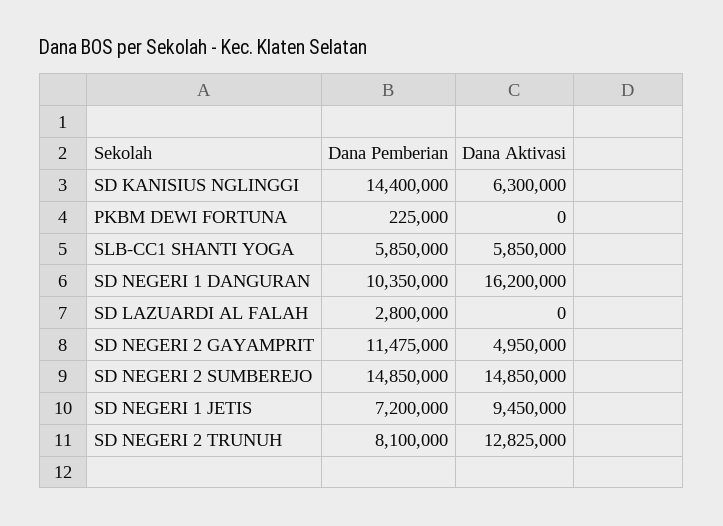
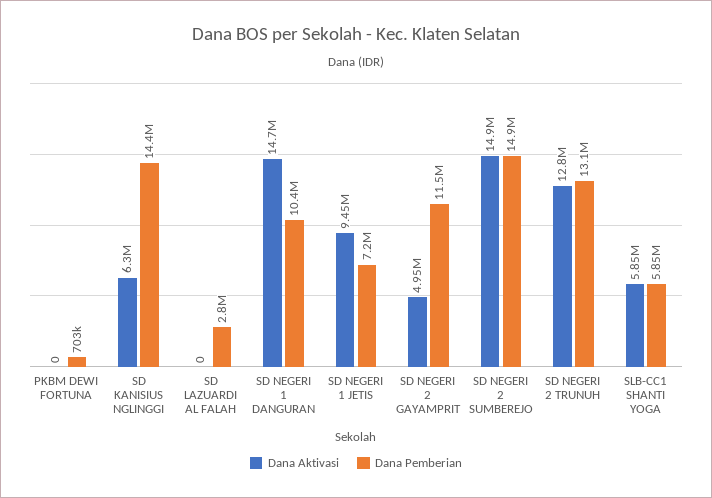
Dana Pemberian, PKBM DEWI FORTUNA: 225000 -> 703000
Dana Aktivasi, SD NEGERI 1 DANGURAN: 16200000 -> 14700000
Dana Pemberian, SD NEGERI 2 TRUNUH: 8100000 -> 13100000

